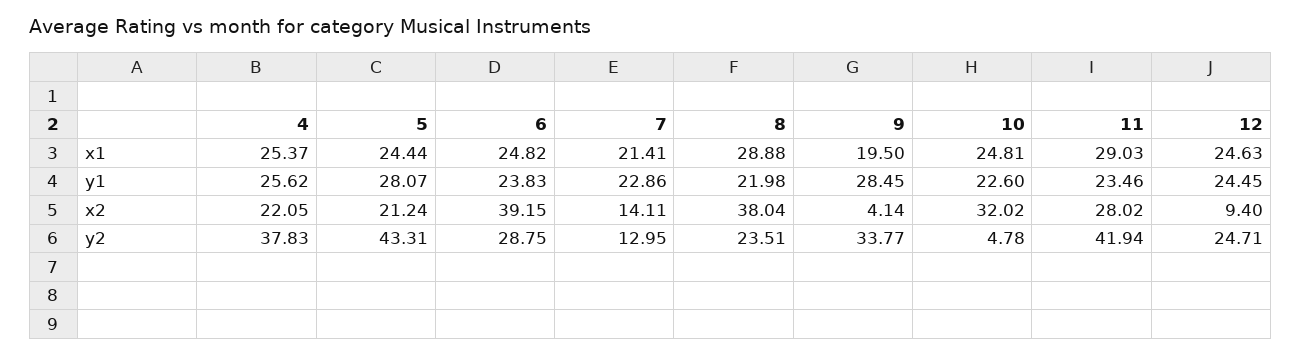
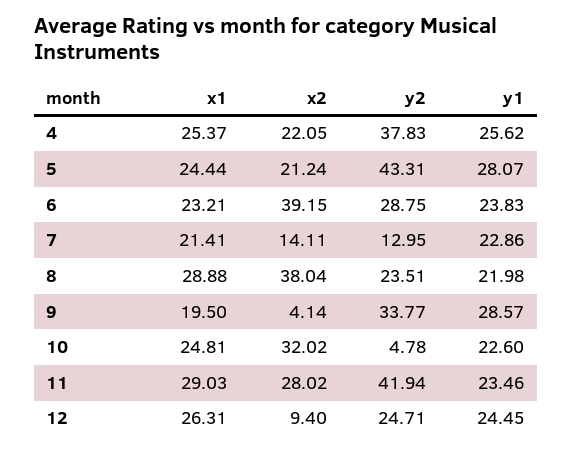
6, x1: 24.82 -> 23.21
12, x1: 24.63 -> 26.31
9, y1: 28.45 -> 28.57

